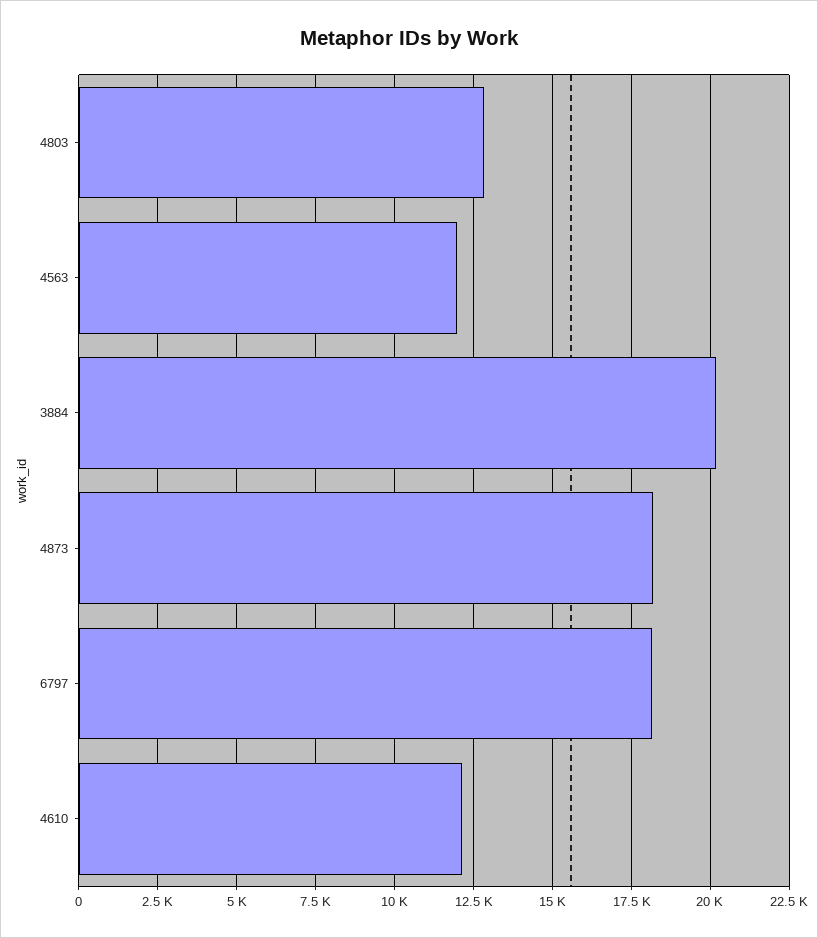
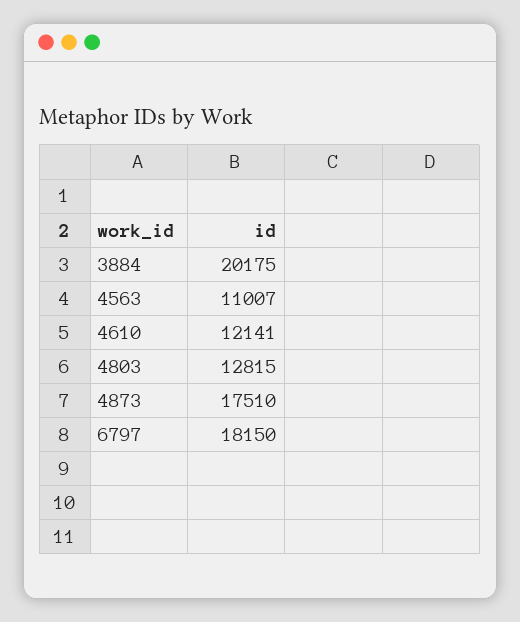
4563: 12000 -> 11007
4873: 18250 -> 17510

